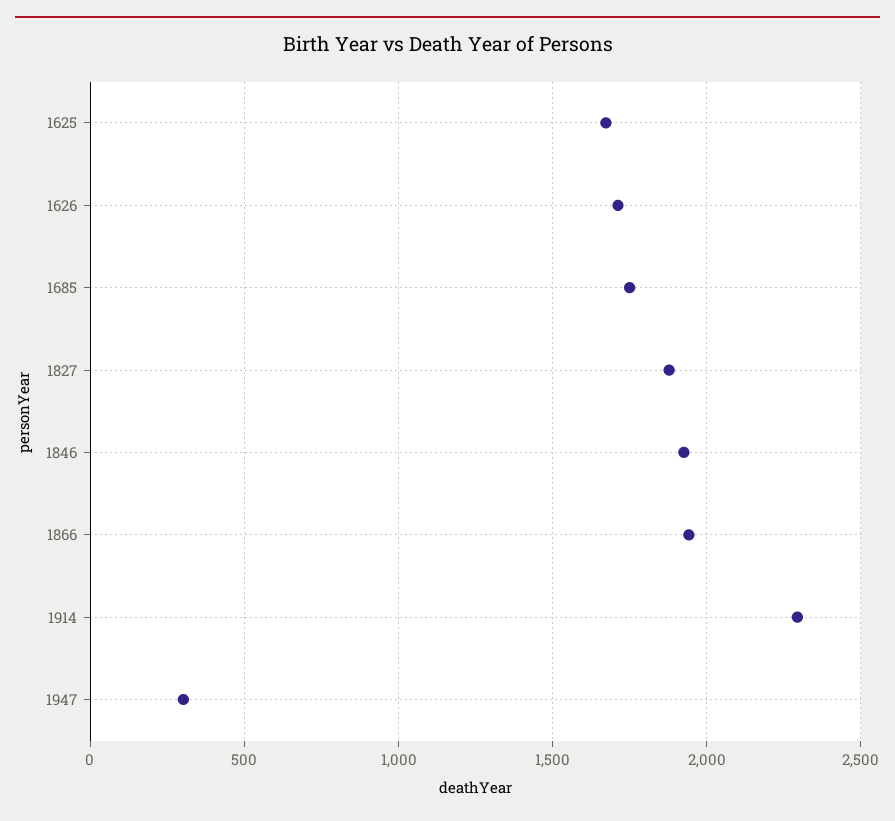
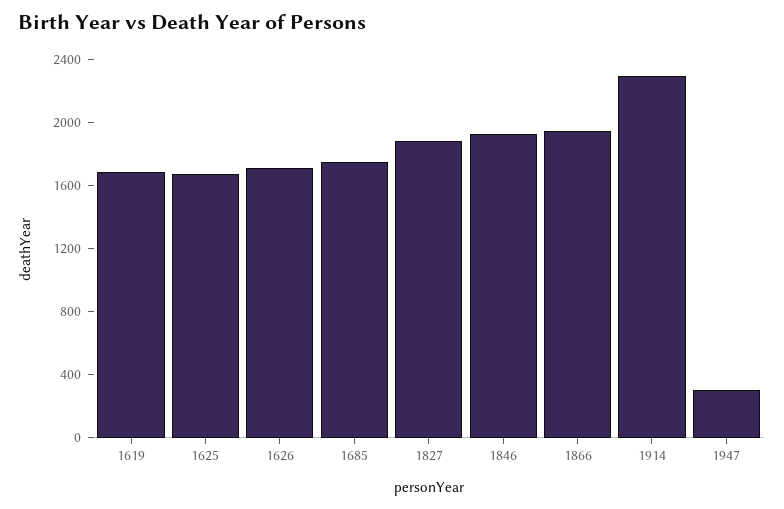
1619: none -> 1700

